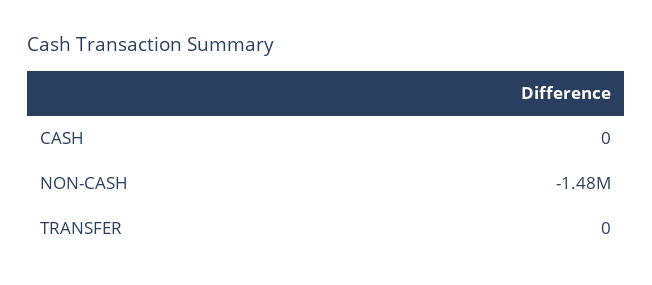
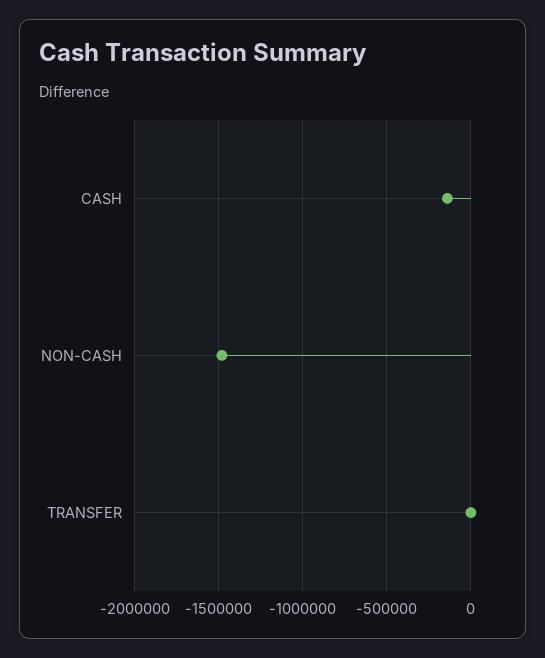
CASH: 0 -> -150000

